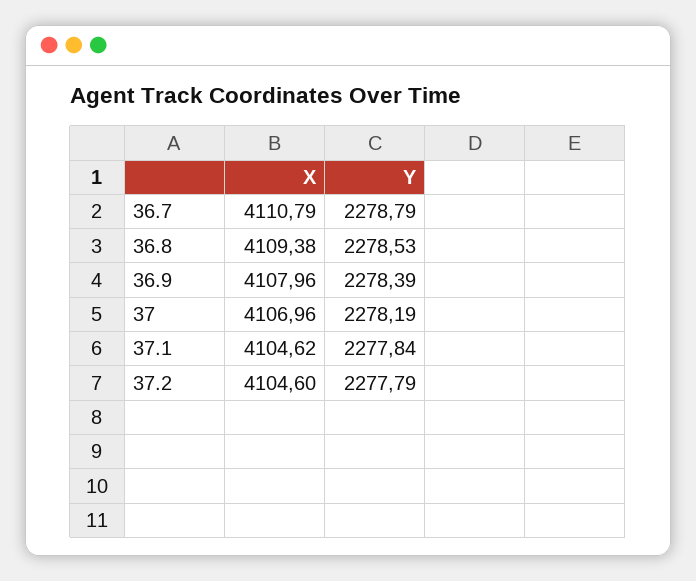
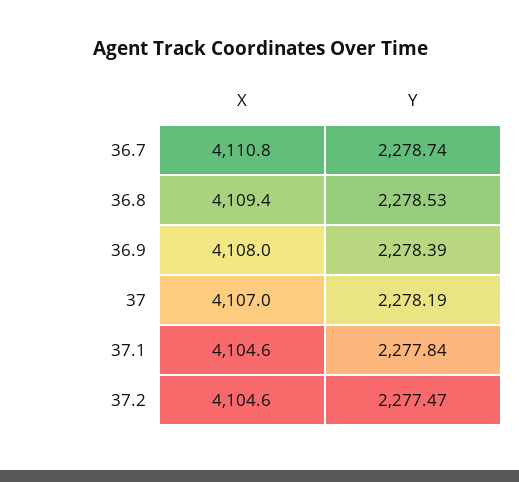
Y, 36.7: 2278.79 -> 2278.74
Y, 37.2: 2277.79 -> 2277.47

